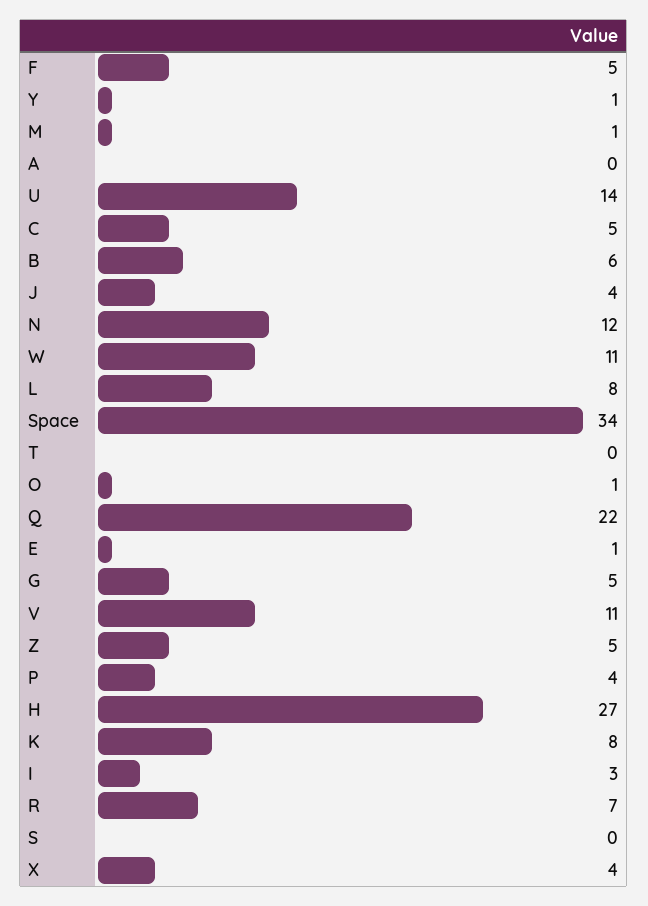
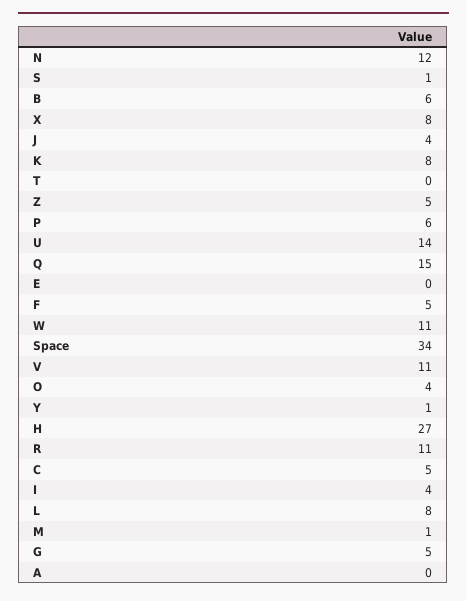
O: 1 -> 4
Q: 22 -> 15
E: 1 -> 0
P: 4 -> 6
I: 3 -> 4
R: 7 -> 11
S: 0 -> 1
X: 4 -> 8

